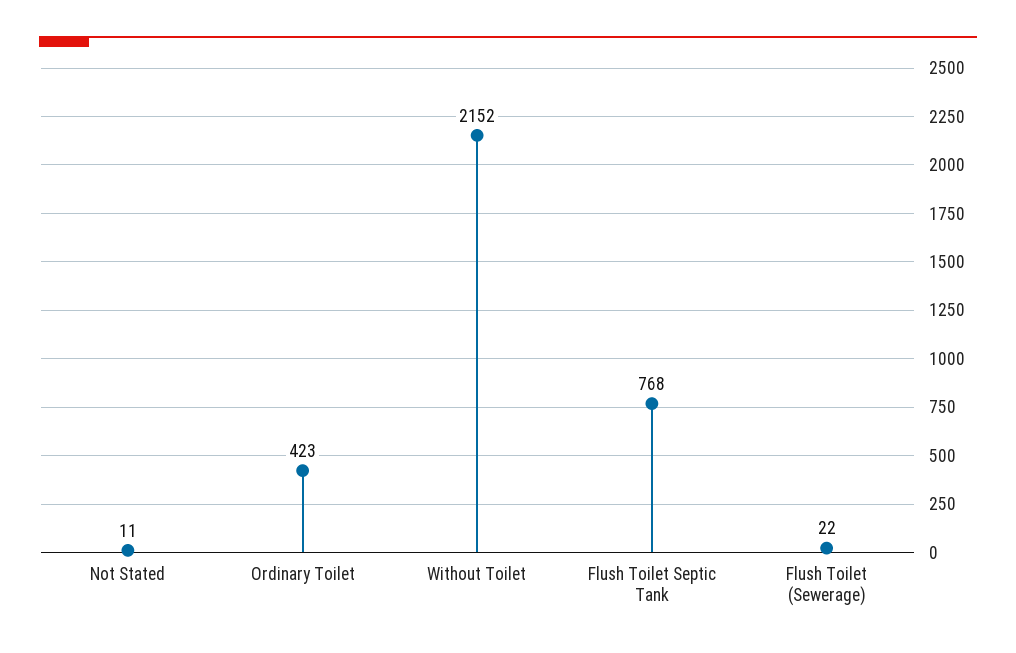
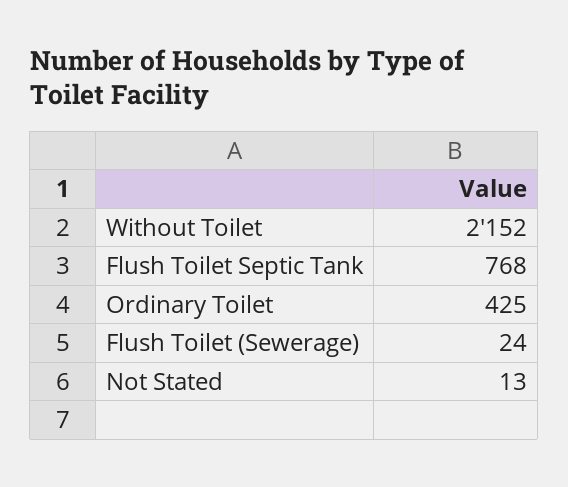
Not Stated: 11 -> 13
Ordinary Toilet: 423 -> 425
Flush Toilet (Sewerage): 22 -> 24

